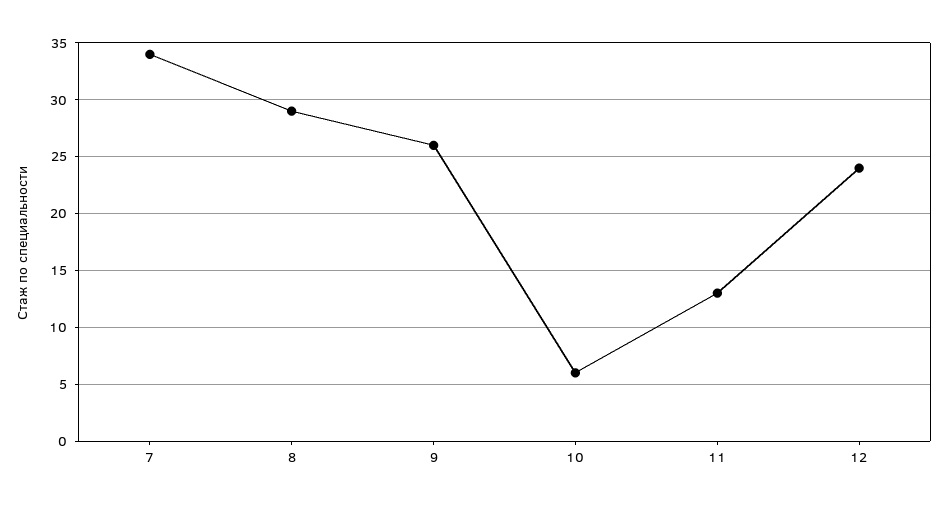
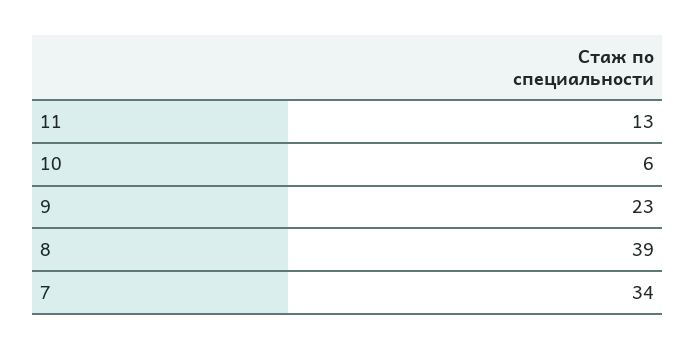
8: 29 -> 39
9: 26 -> 23
12: 24 -> none

